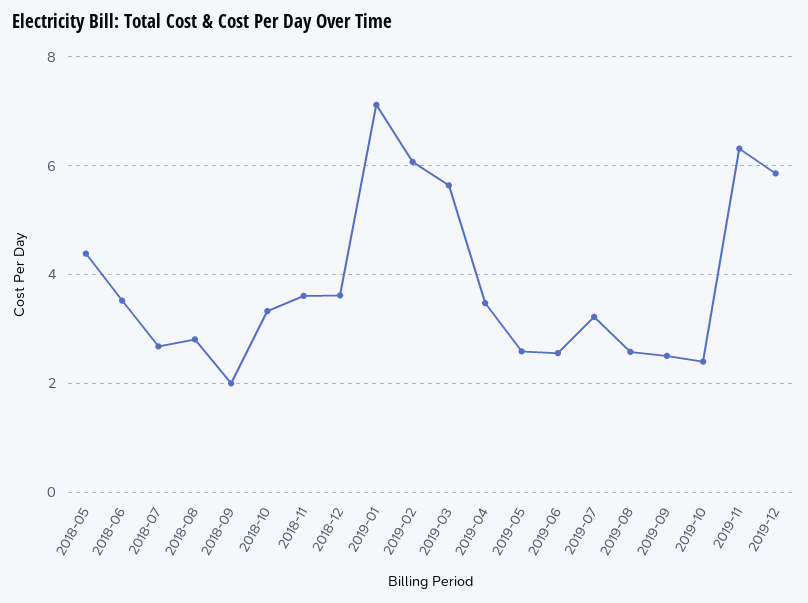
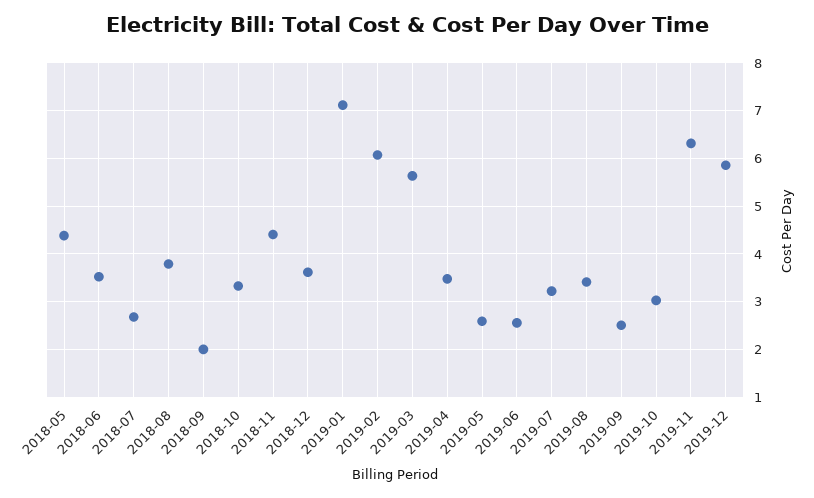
2018-08: 2.8 -> 3.8
2018-11: 3.6 -> 4.4
2019-08: 2.6 -> 3.4
2019-10: 2.4 -> 3

